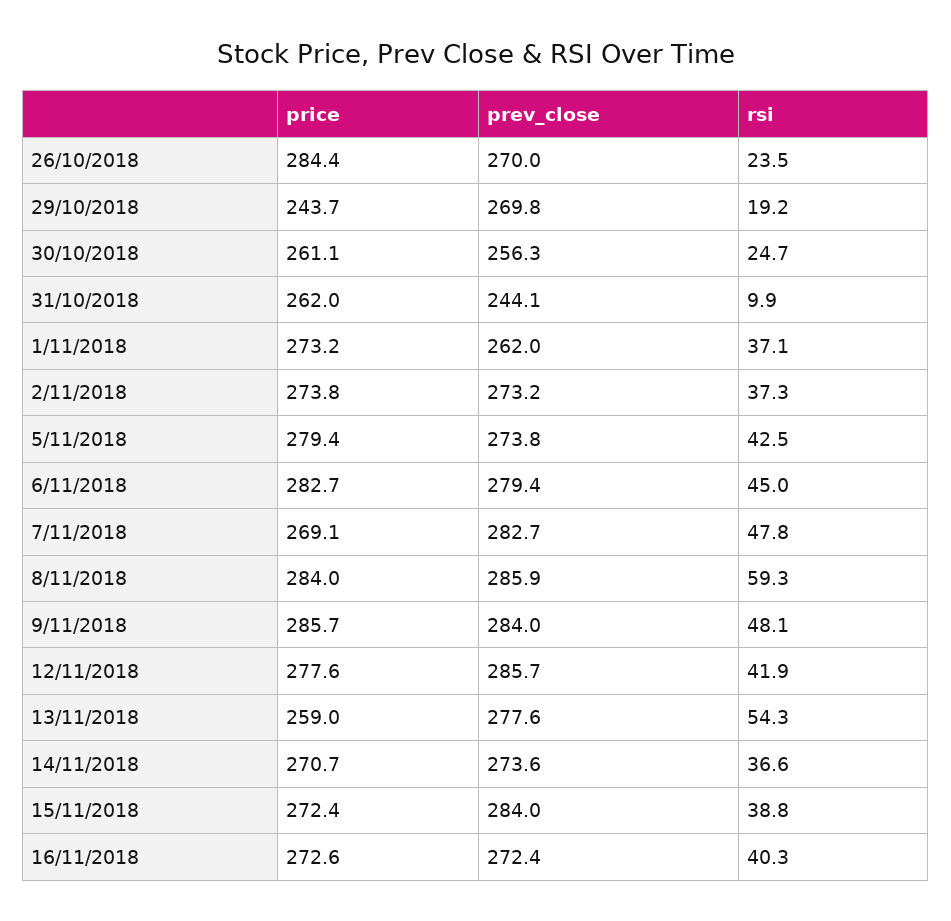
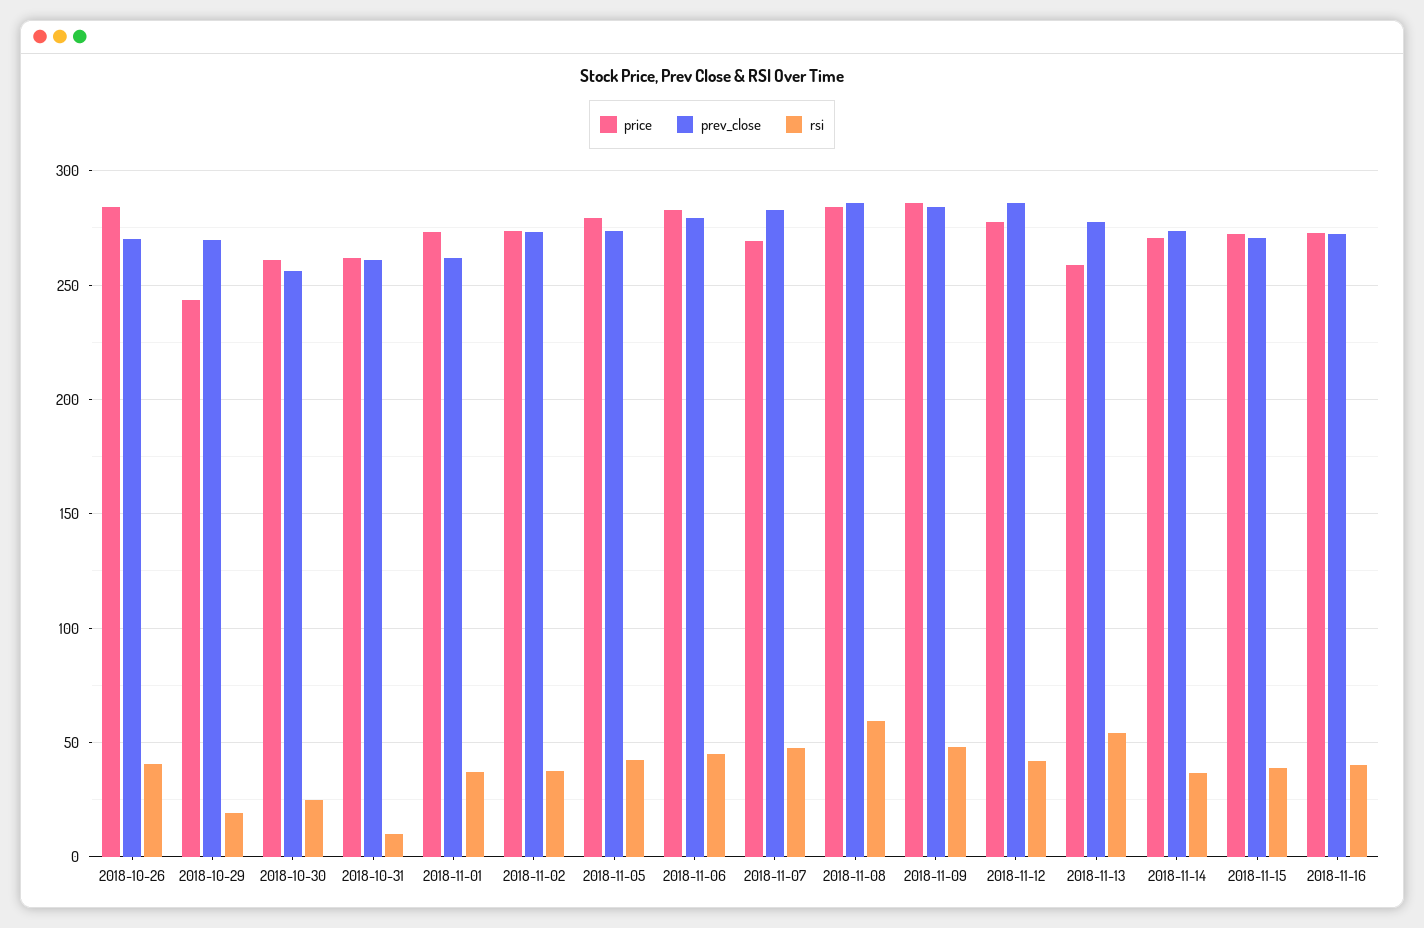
rsi, 26/10/2018: 23.5 -> 40
prev_close, 31/10/2018: 244.1 -> 260
prev_close, 15/11/2018: 284 -> 270

